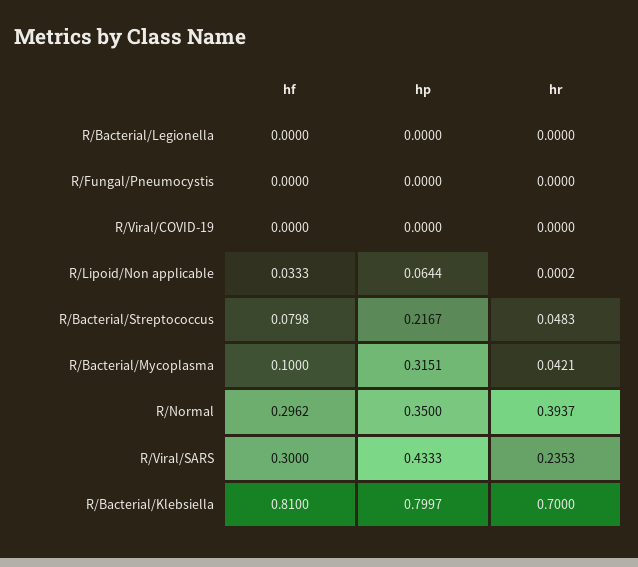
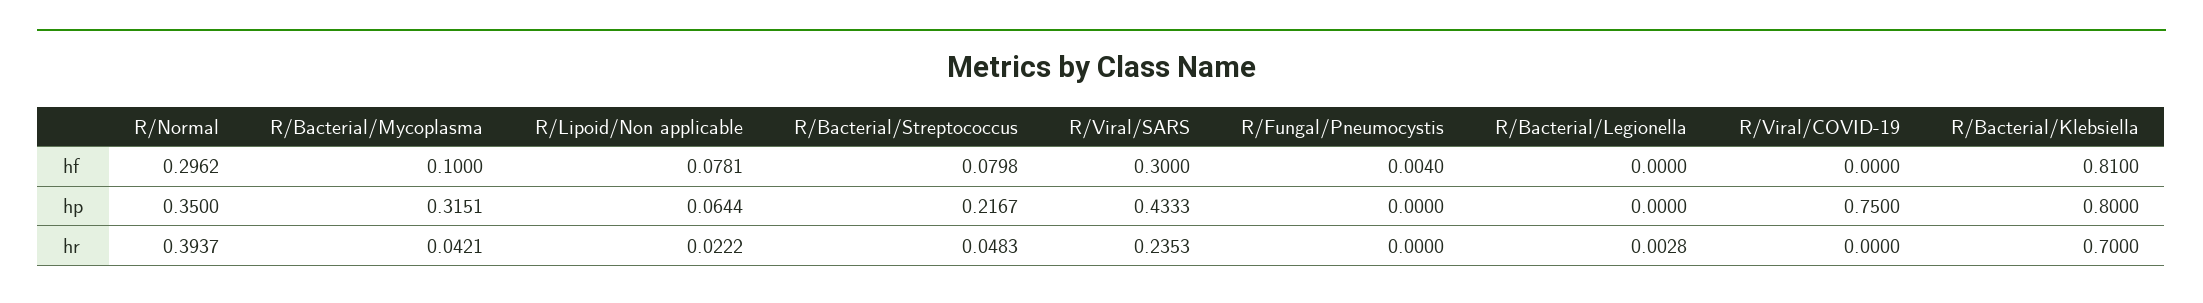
hr, R/Bacterial/Legionella: 0 -> 0.0028
hf, R/Fungal/Pneumocystis: 0 -> 0.004
hp, R/Viral/COVID-19: 0 -> 0.75
hf, R/Lipoid/Non applicable: 0.0333 -> 0.0781
hr, R/Lipoid/Non applicable: 0.0002 -> 0.0222
hp, R/Bacterial/Klebsiella: 0.7997 -> 0.8

